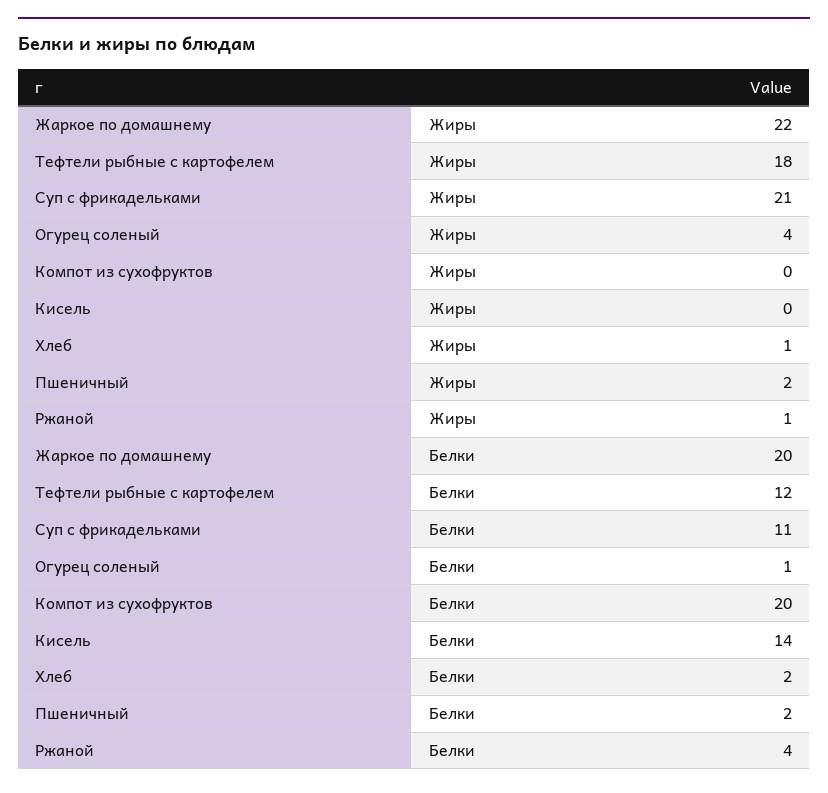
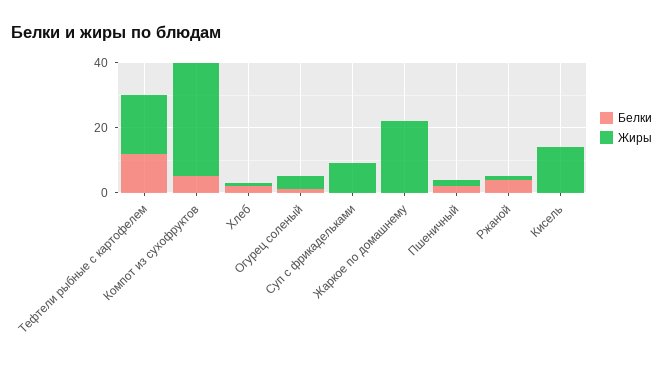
Жиры, Суп с фрикадельками: 21 -> 10
Жиры, Компот из сухофруктов: 0 -> 35
Жиры, Кисель: 0 -> 15
Белки, Жаркое по домашнему: 20 -> 0
Белки, Суп с фрикадельками: 11 -> 0
Белки, Компот из сухофруктов: 20 -> 5
Белки, Кисель: 14 -> 0

